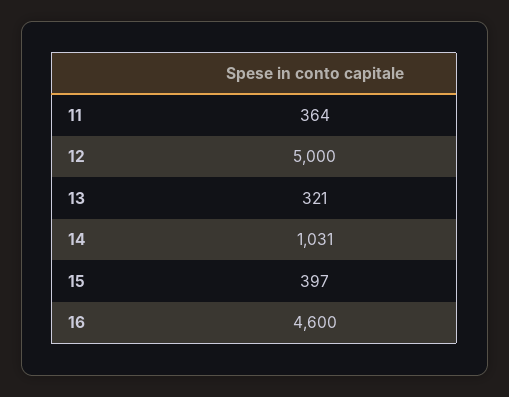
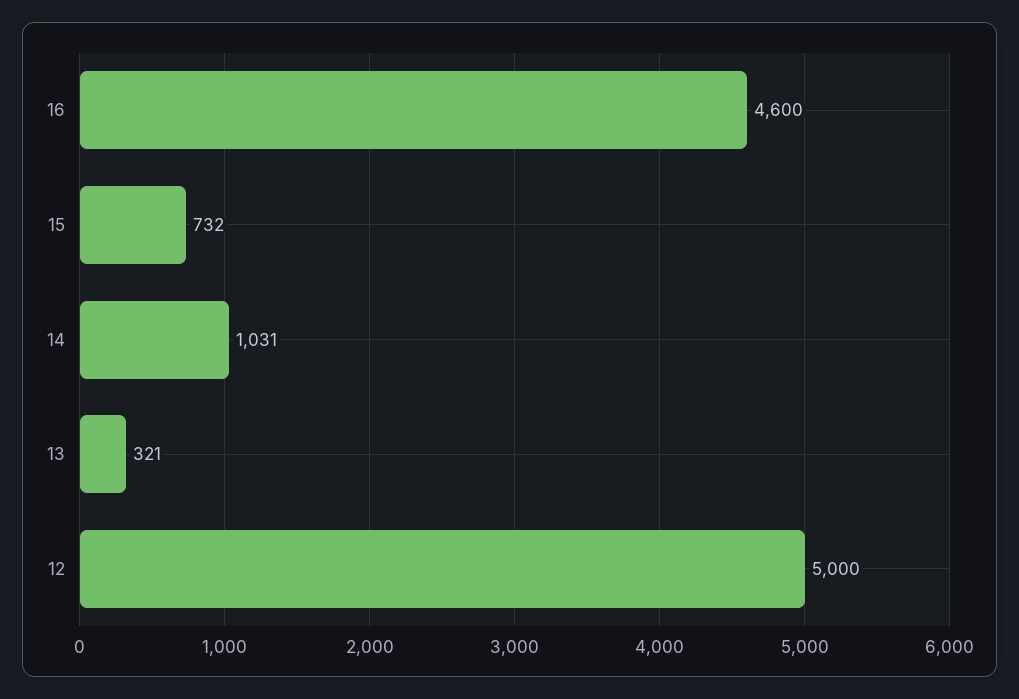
11: 364 -> none
15: 397 -> 732

